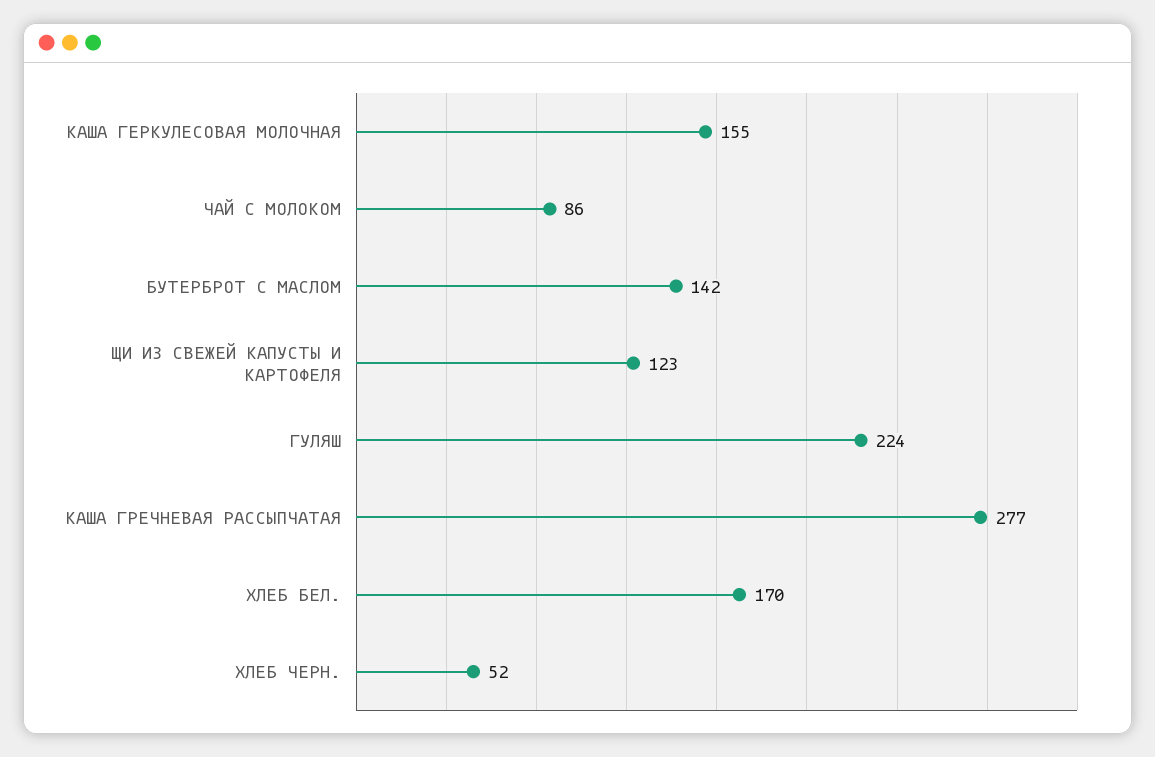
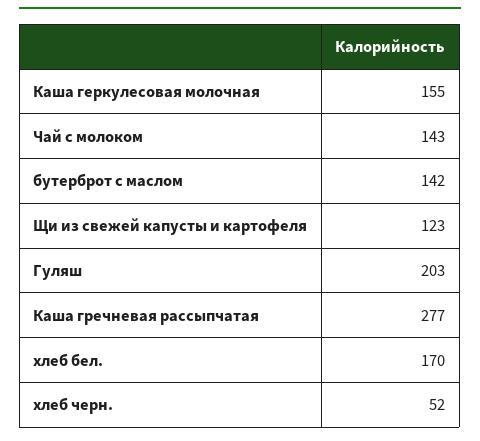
ЧАЙ С МОЛОКОМ: 86 -> 143
ГУЛЯШ: 224 -> 203

